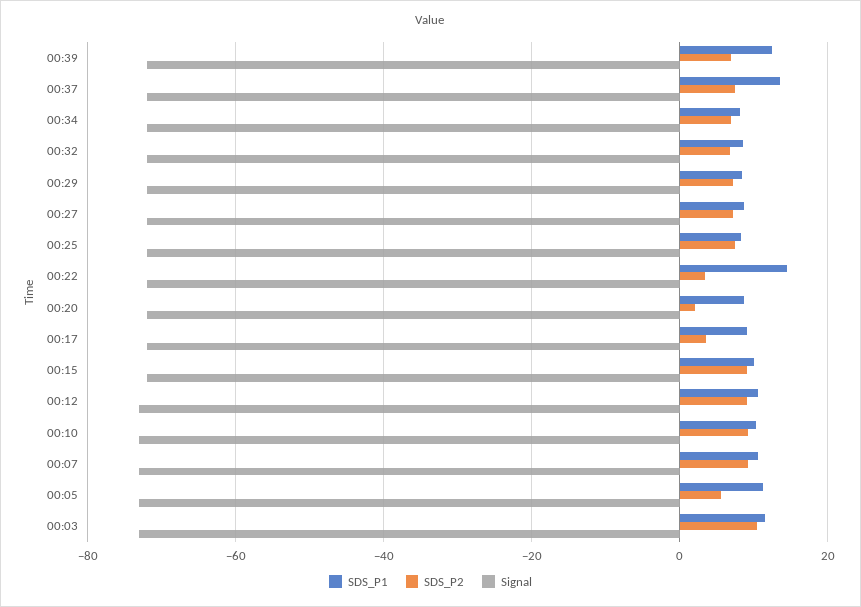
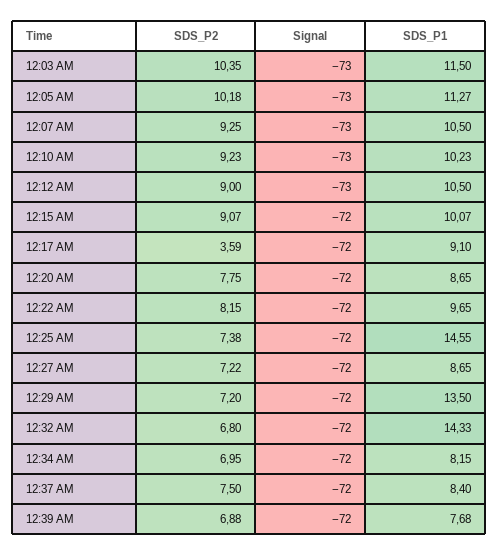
SDS_P1, 00:39: 12 -> 7.68
SDS_P1, 00:37: 14 -> 8.4
SDS_P1, 00:32: 8 -> 14.33
SDS_P1, 00:29: 8 -> 13.5
SDS_P1, 00:25: 8 -> 14.55
SDS_P1, 00:22: 14 -> 9.65
SDS_P2, 00:22: 4 -> 8.15
SDS_P2, 00:20: 2 -> 7.75
SDS_P2, 00:05: 6 -> 10.18

